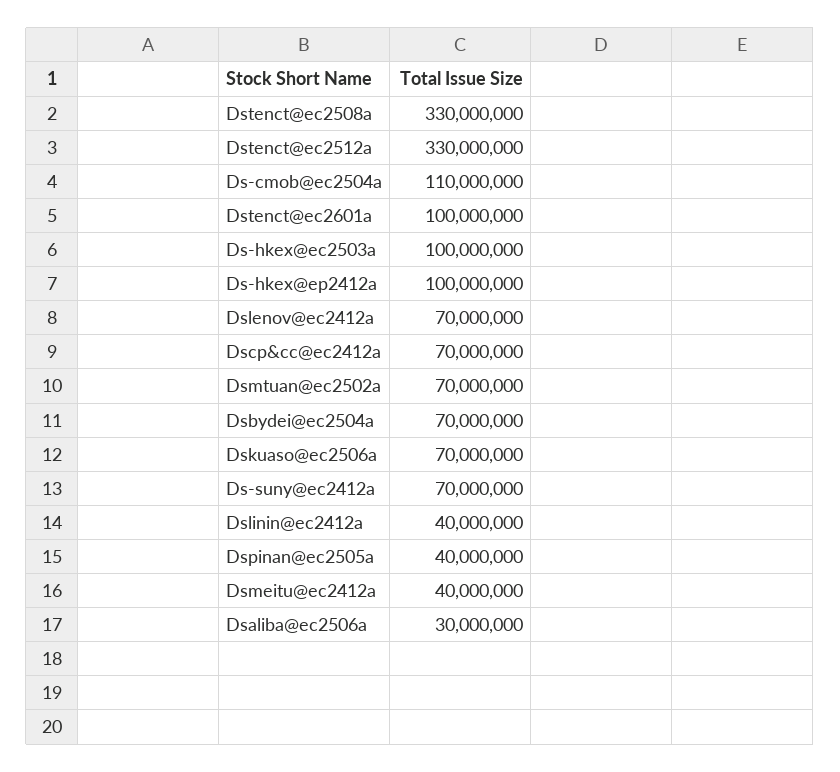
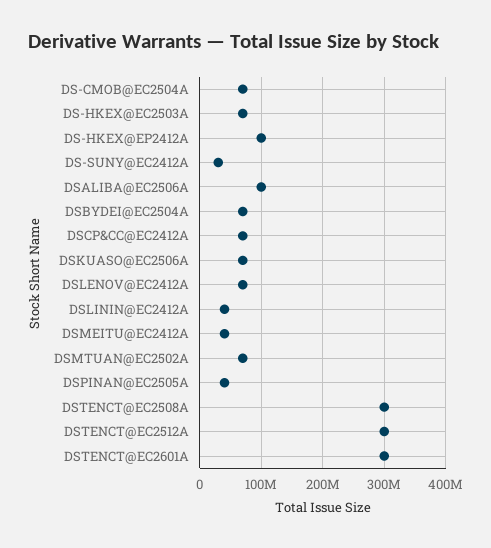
Dstenct@ec2508a: 330000000 -> 300000000
Dstenct@ec2512a: 330000000 -> 300000000
Ds-cmob@ec2504a: 110000000 -> 70000000
Dstenct@ec2601a: 100000000 -> 300000000
Ds-hkex@ec2503a: 100000000 -> 70000000
Ds-suny@ec2412a: 70000000 -> 30000000
Dsaliba@ec2506a: 30000000 -> 100000000

